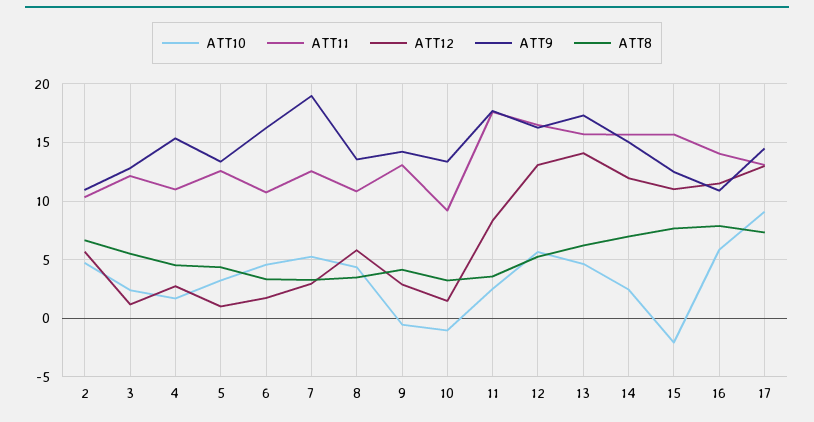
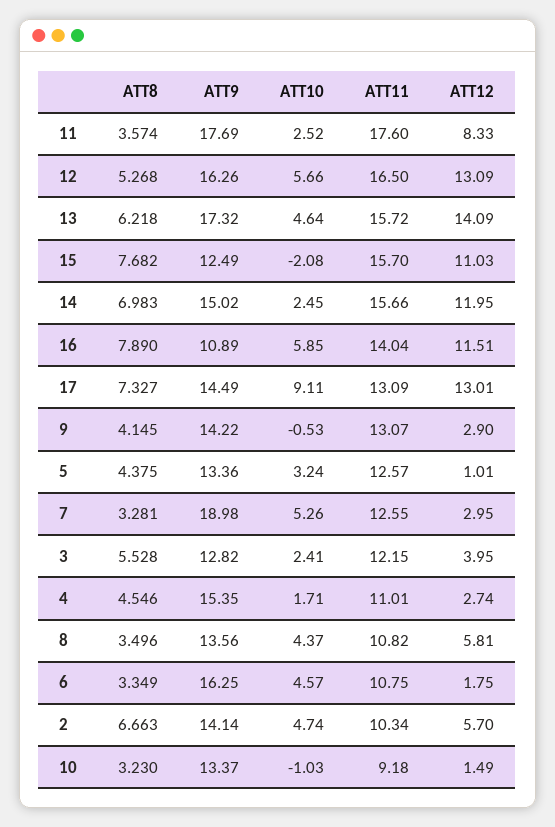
ATT9, 2: 11 -> 14.14
ATT12, 3: 1 -> 3.95

